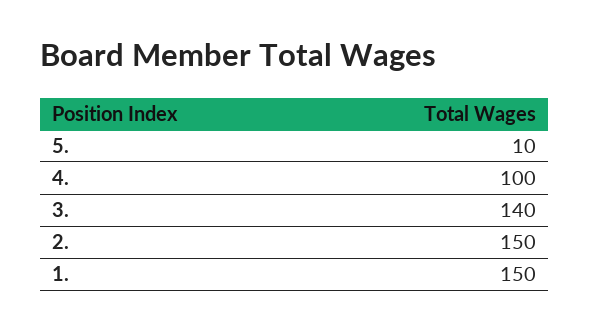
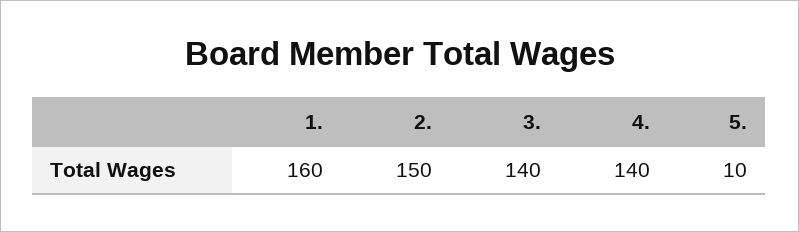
4.: 100 -> 140
1.: 150 -> 160

